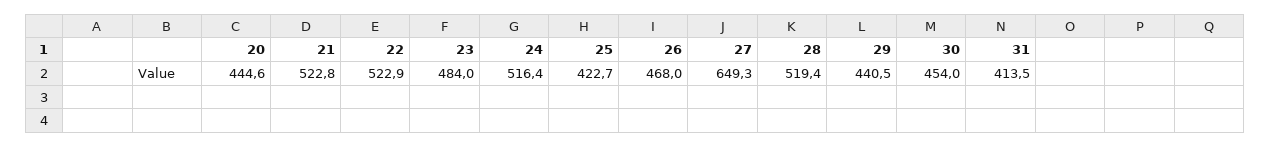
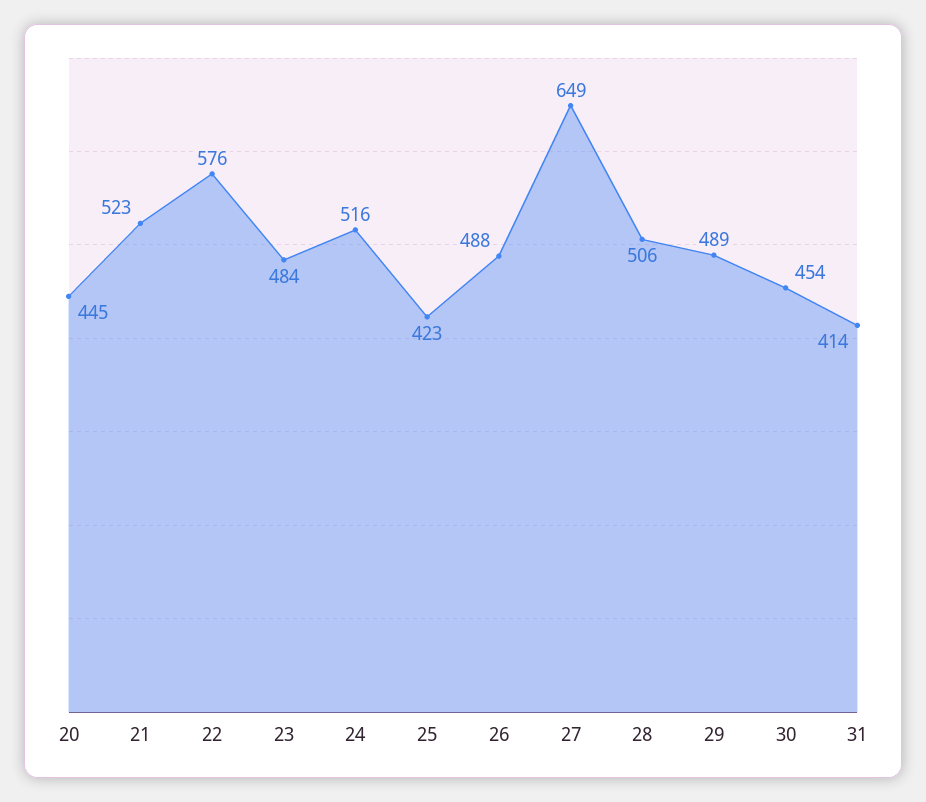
22: 522.9 -> 576
26: 468 -> 488
28: 519.4 -> 506
29: 440.5 -> 489

